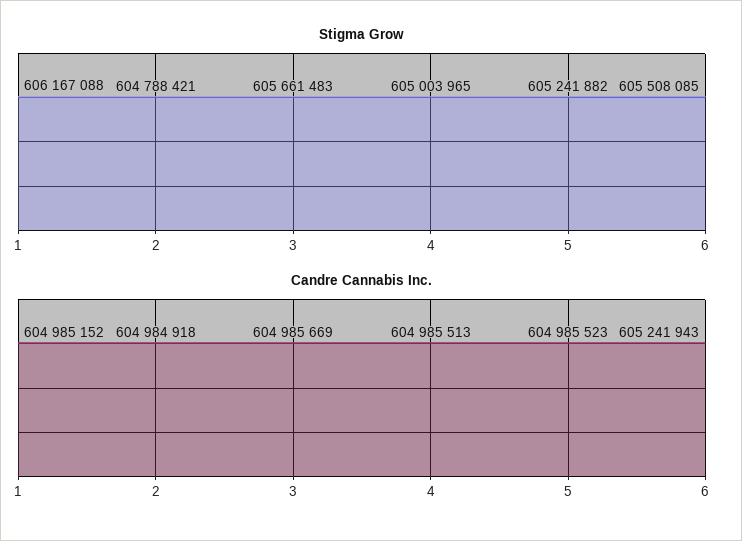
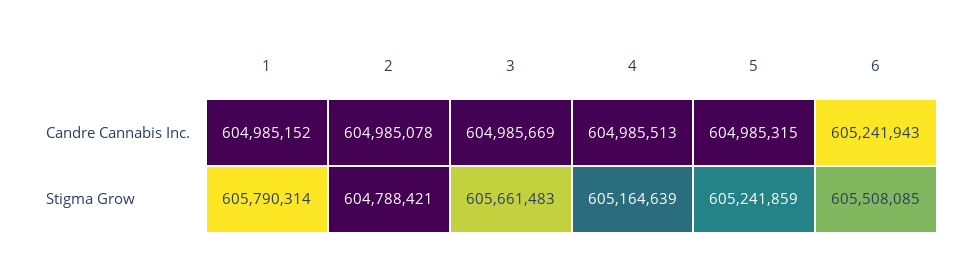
Stigma Grow, 1: 606167088 -> 605790314
Stigma Grow, 4: 605003965 -> 605164639
Stigma Grow, 5: 605241882 -> 605241859
Candre Cannabis Inc., 2: 604984918 -> 604985078
Candre Cannabis Inc., 5: 604985523 -> 604985315

